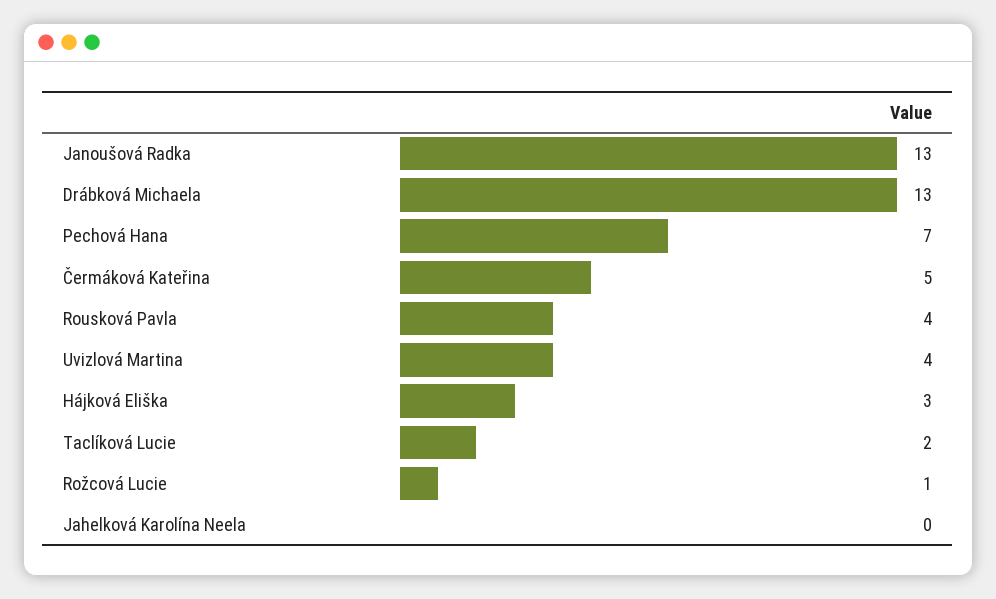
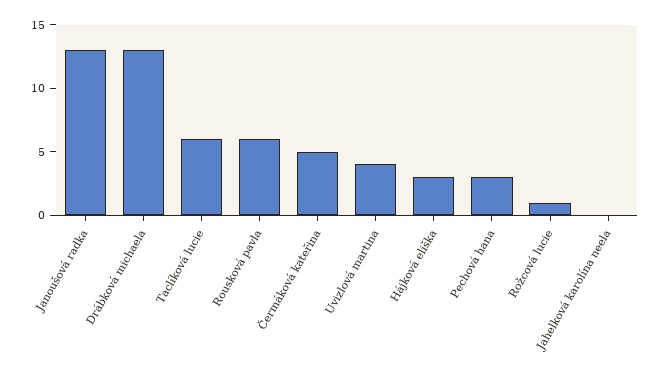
Pechová Hana: 7 -> 3
Rousková Pavla: 4 -> 6
Taclíková Lucie: 2 -> 6

